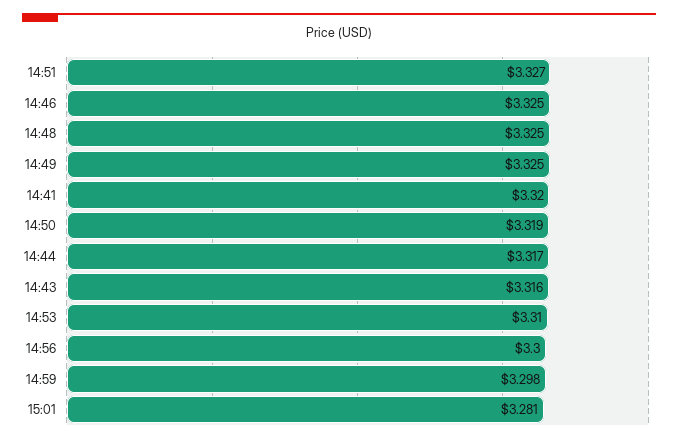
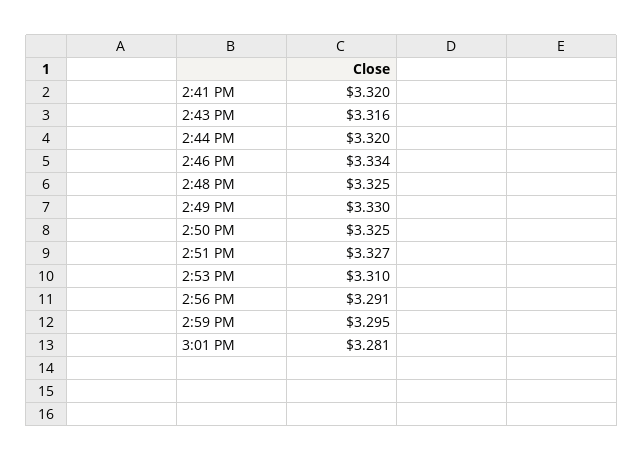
14:46: 3.325 -> 3.334
14:49: 3.325 -> 3.33
14:50: 3.319 -> 3.325
14:44: 3.317 -> 3.32
14:56: 3.3 -> 3.291
14:59: 3.298 -> 3.295

